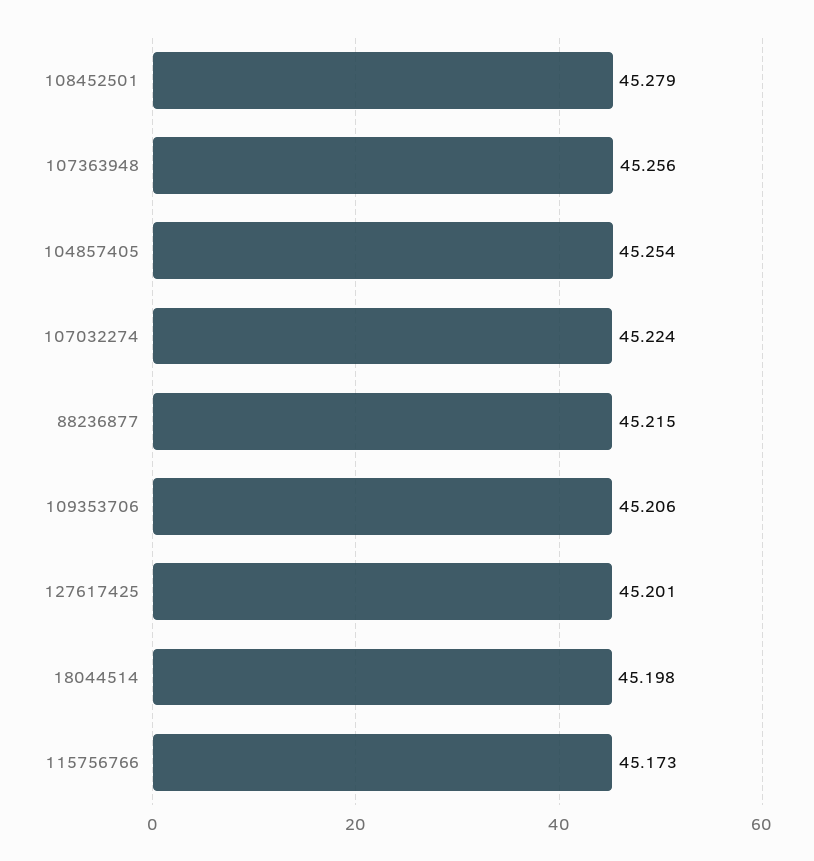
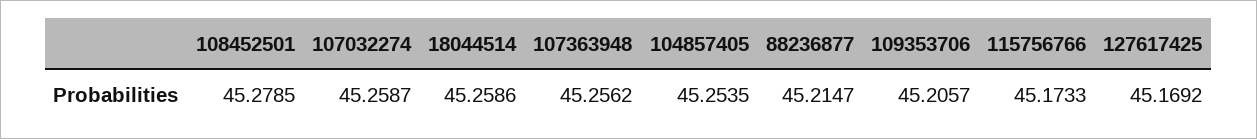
107032274: 45.224 -> 45.2587
127617425: 45.201 -> 45.1692
18044514: 45.198 -> 45.2586

